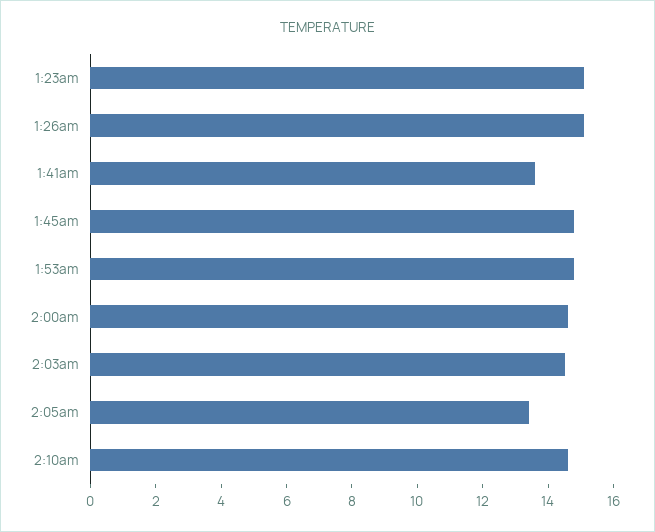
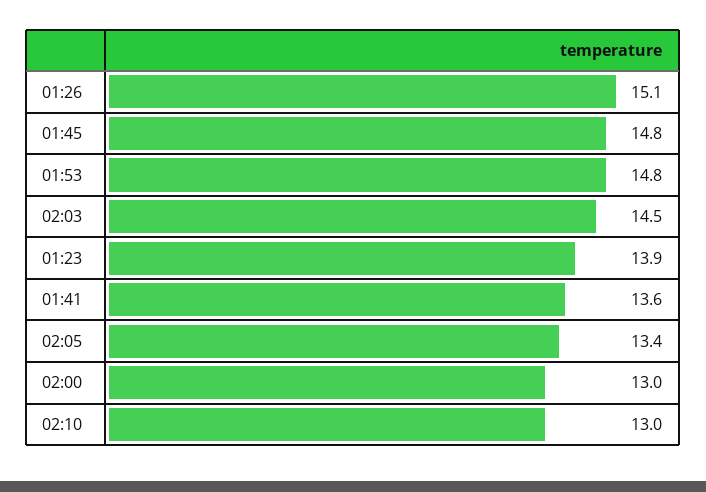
1:23am: 15 -> 13.9
2:00am: 14.5 -> 13
2:10am: 14.5 -> 13

